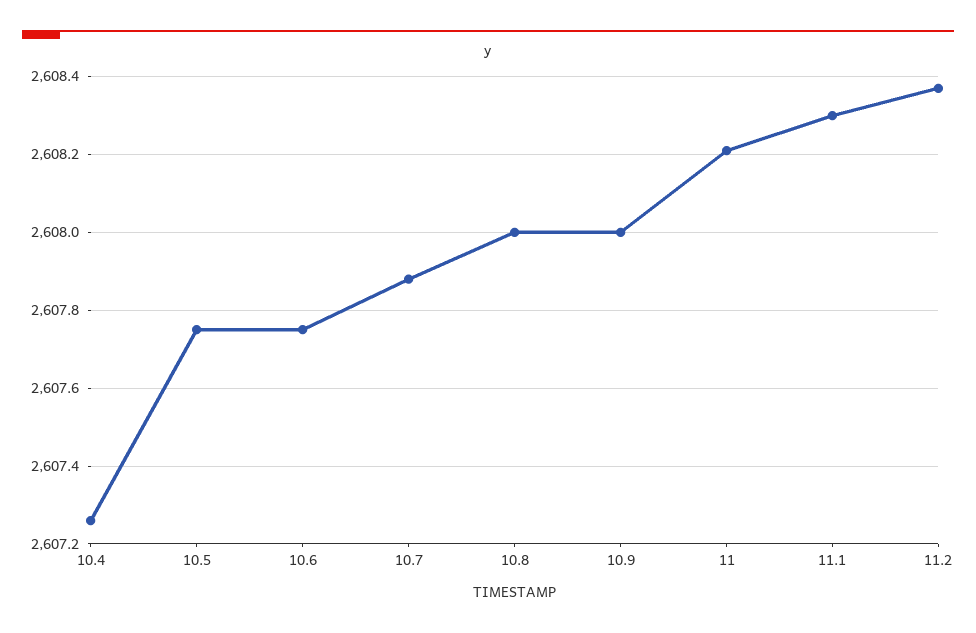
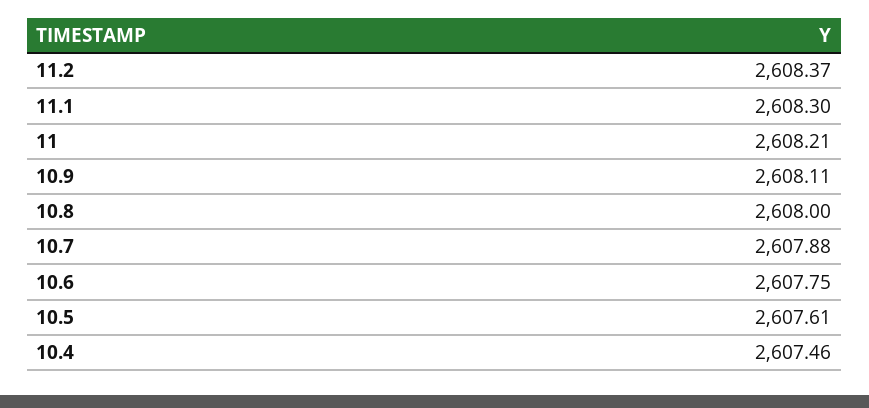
10.4: 2607.25 -> 2607.46
10.5: 2607.75 -> 2607.61
10.9: 2608 -> 2608.11

